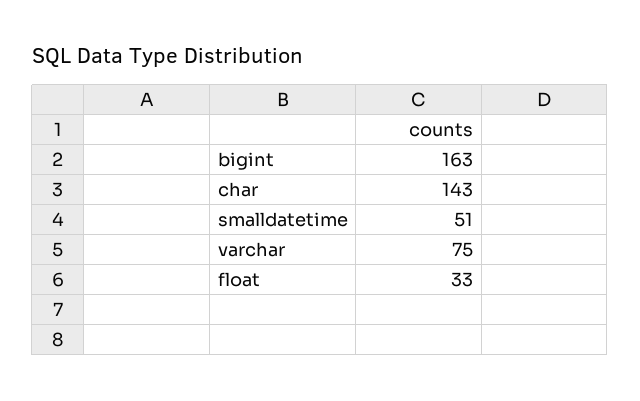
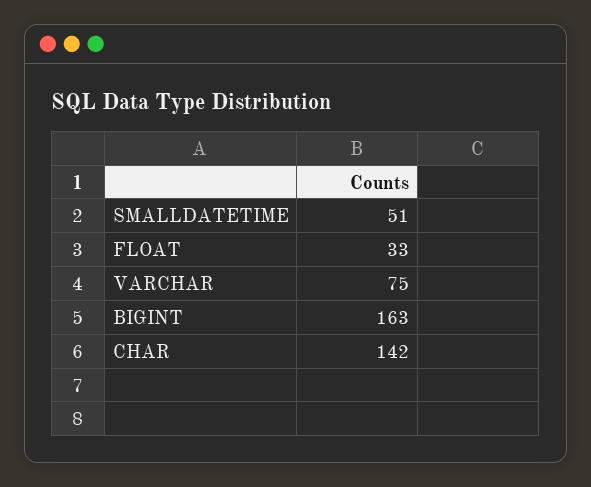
char: 143 -> 142

